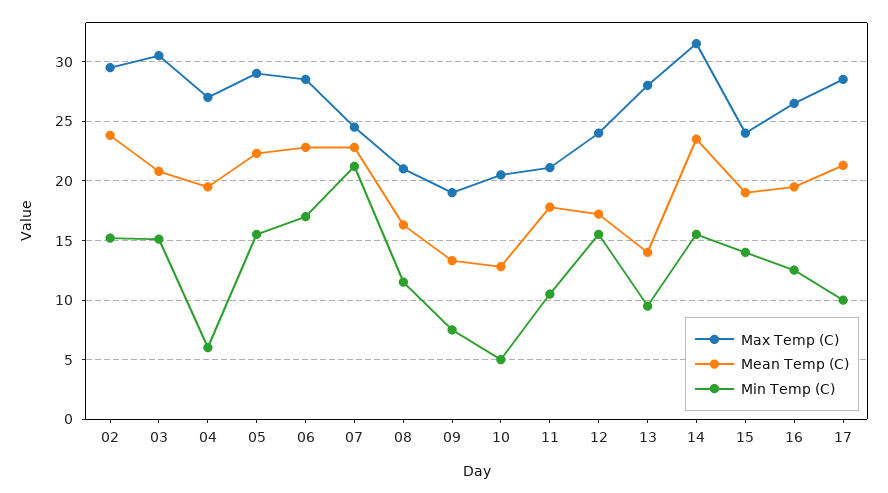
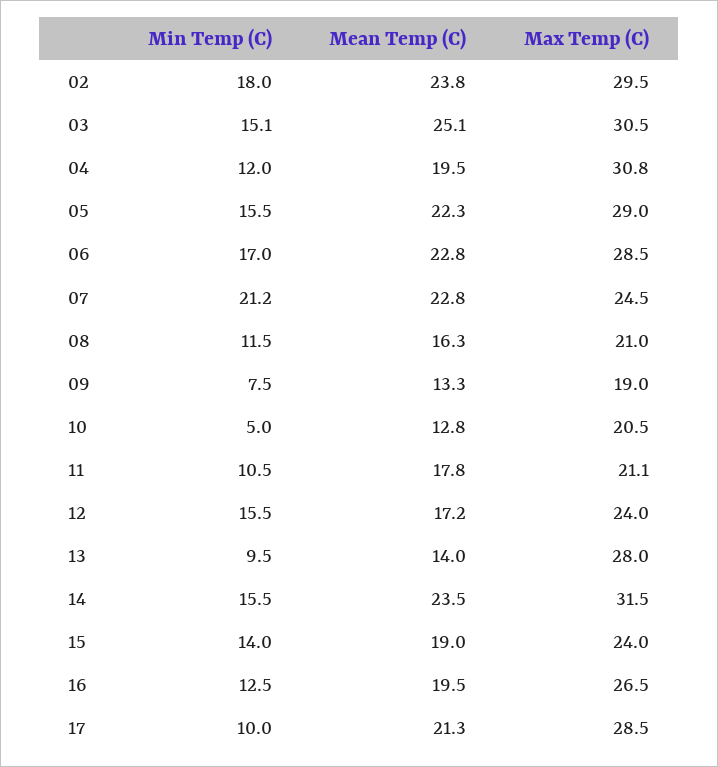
Min Temp (C), 02: 15 -> 18
Mean Temp (C), 03: 21 -> 25.1
Max Temp (C), 04: 27 -> 30.8
Min Temp (C), 04: 6 -> 12

